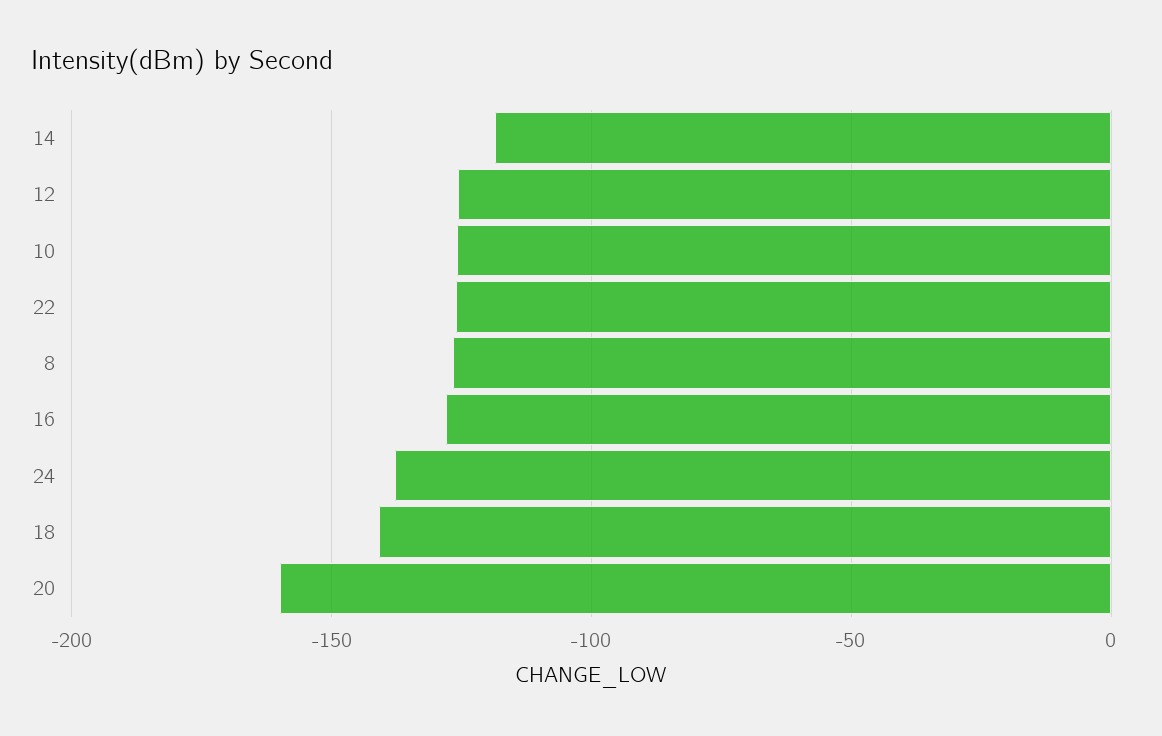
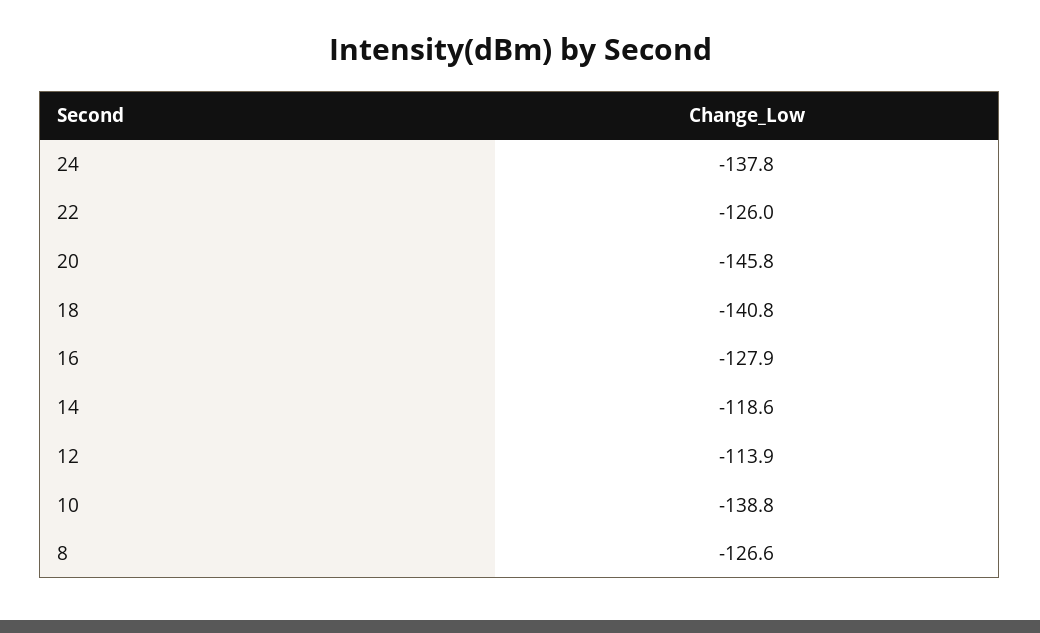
12: -125 -> -113.9
10: -125 -> -138.8
20: -160 -> -145.8

